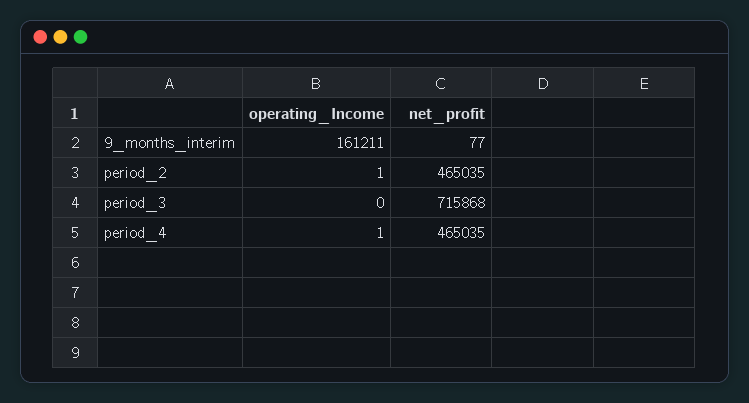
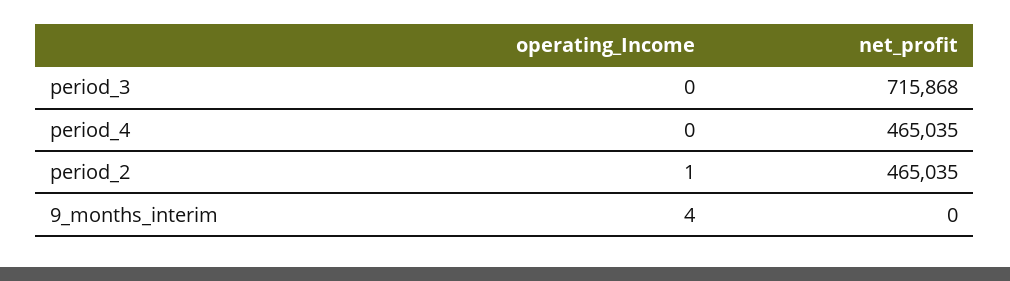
operating_Income, 9_months_interim: 161211 -> 4
net_profit, 9_months_interim: 77 -> 0
operating_Income, period_4: 1 -> 0

